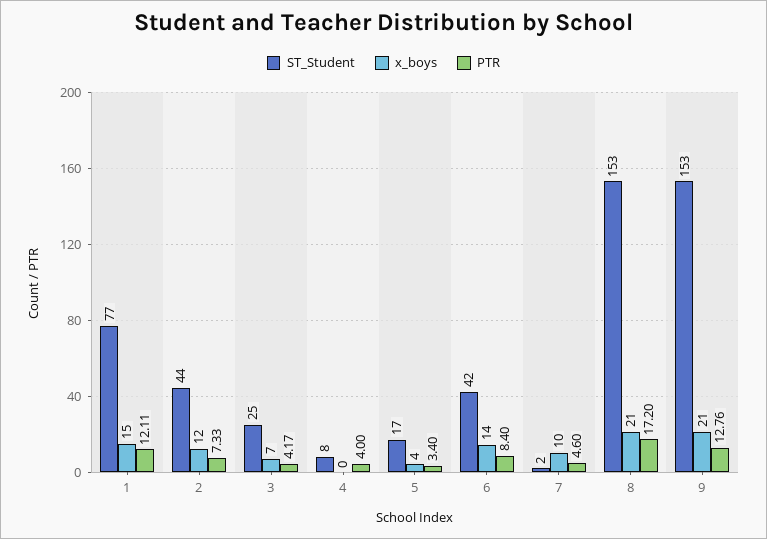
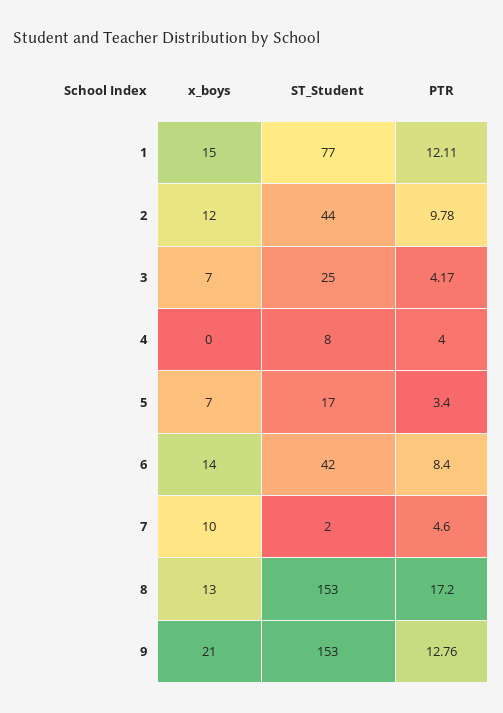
PTR, 2: 7.33 -> 9.78
x_boys, 5: 4 -> 7
x_boys, 8: 21 -> 13

